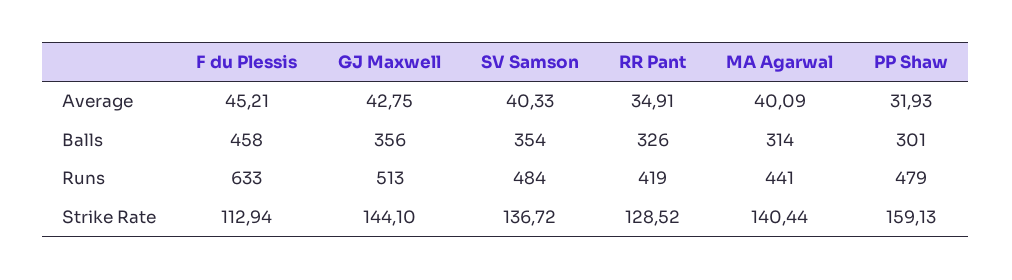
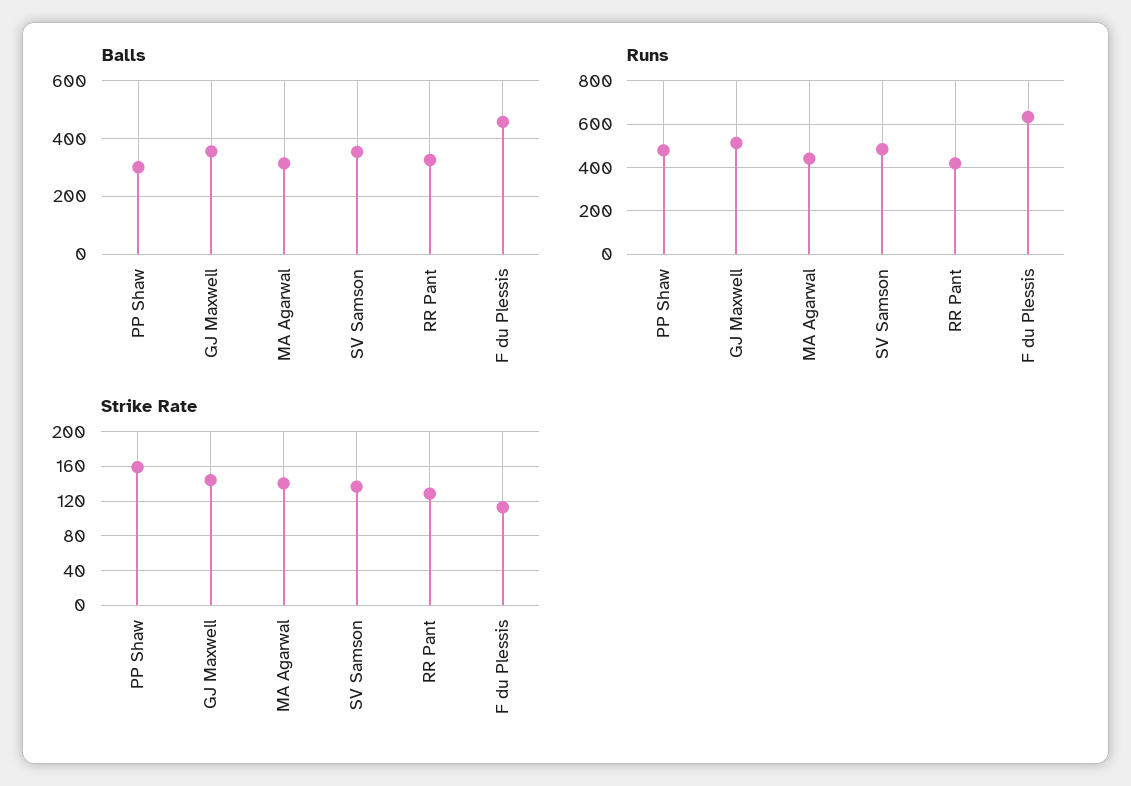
Average, F du Plessis: 45.21 -> none
Average, GJ Maxwell: 42.75 -> none
Average, SV Samson: 40.33 -> none
Average, RR Pant: 34.91 -> none
Average, MA Agarwal: 40.09 -> none
Average, PP Shaw: 31.93 -> none

